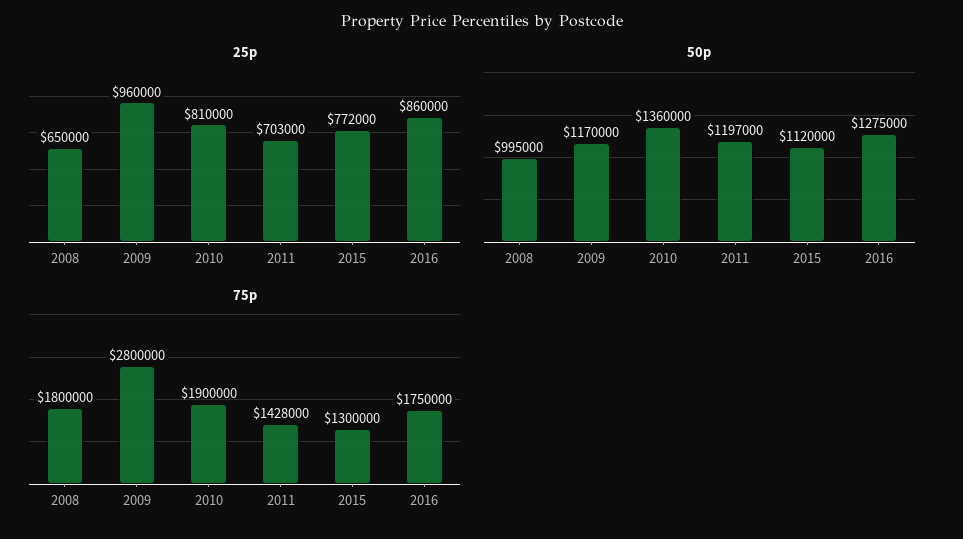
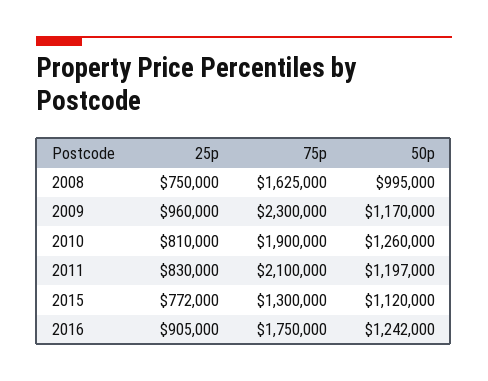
25p, 2008: 650000 -> 750000
25p, 2011: 703000 -> 830000
25p, 2016: 860000 -> 905000
50p, 2010: 1360000 -> 1260000
50p, 2016: 1275000 -> 1242000
75p, 2008: 1800000 -> 1625000
75p, 2009: 2800000 -> 2300000
75p, 2011: 1428000 -> 2100000

